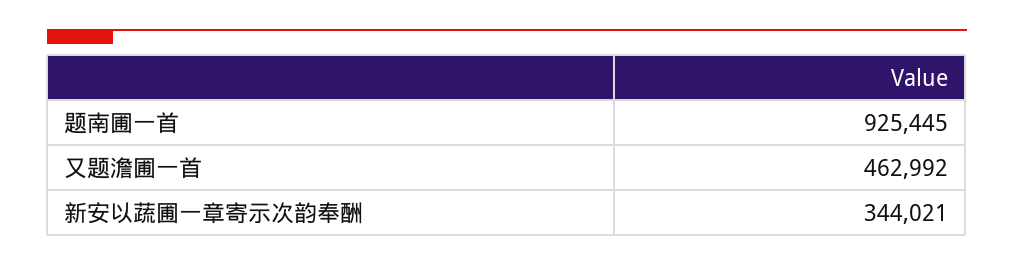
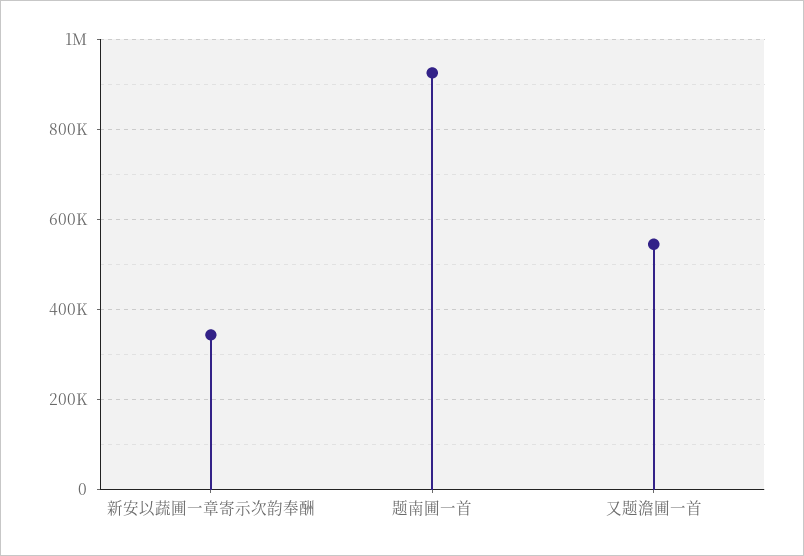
又题澹圃一首: 462992 -> 540000

